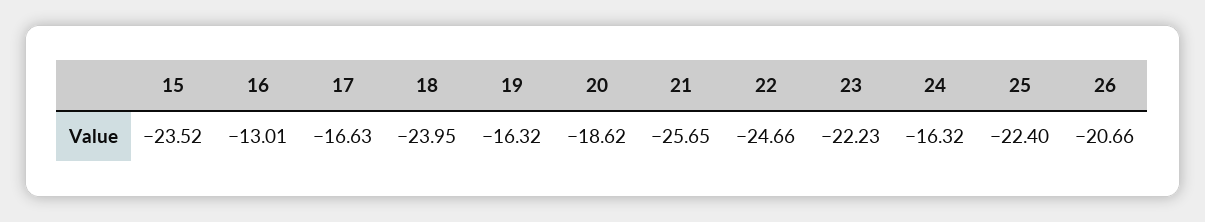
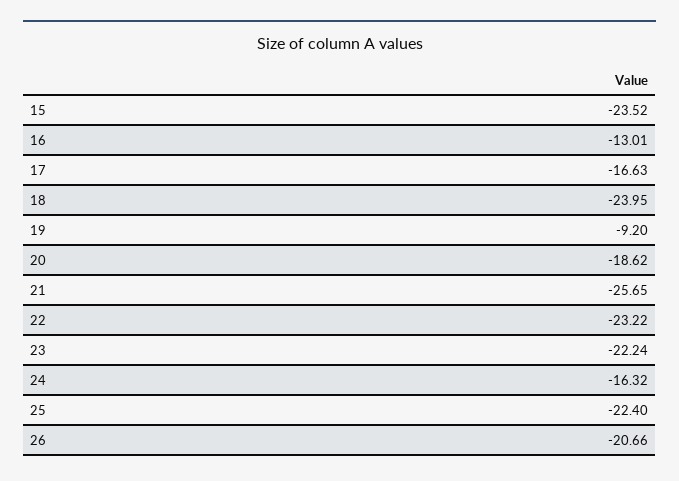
19: -16.32 -> -9.2
22: -24.66 -> -23.22
23: -22.23 -> -22.24

